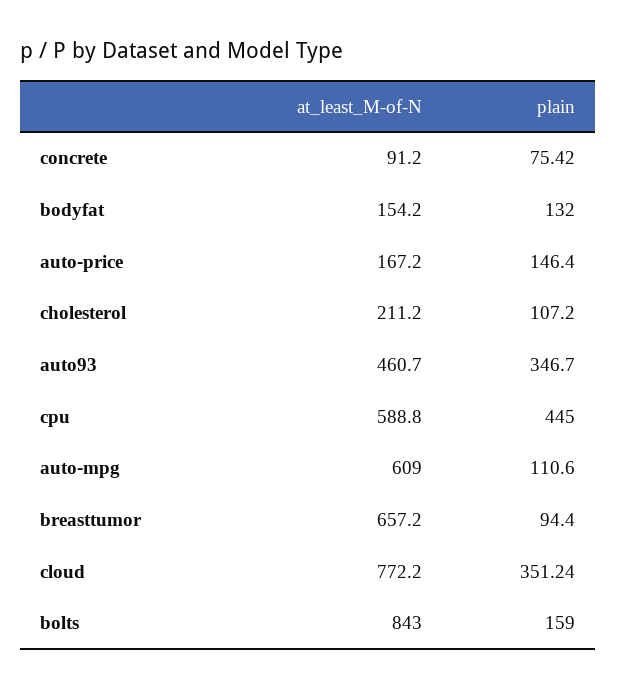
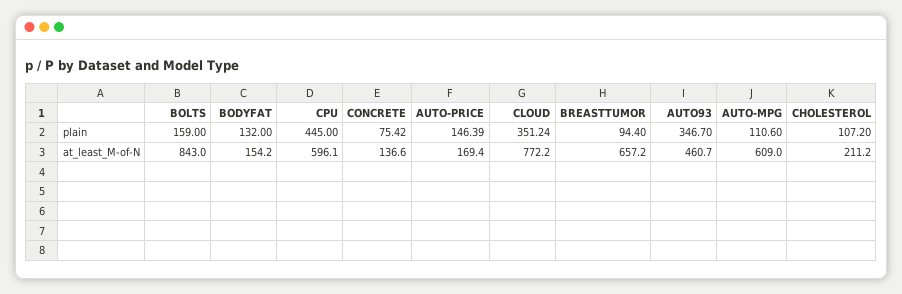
at_least_M-of-N, concrete: 91.2 -> 136.6
at_least_M-of-N, auto-price: 167.2 -> 169.4
plain, auto-price: 146.4 -> 146.39
at_least_M-of-N, cpu: 588.8 -> 596.1

